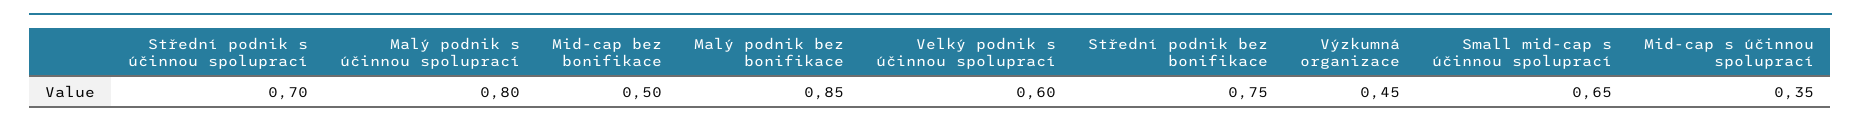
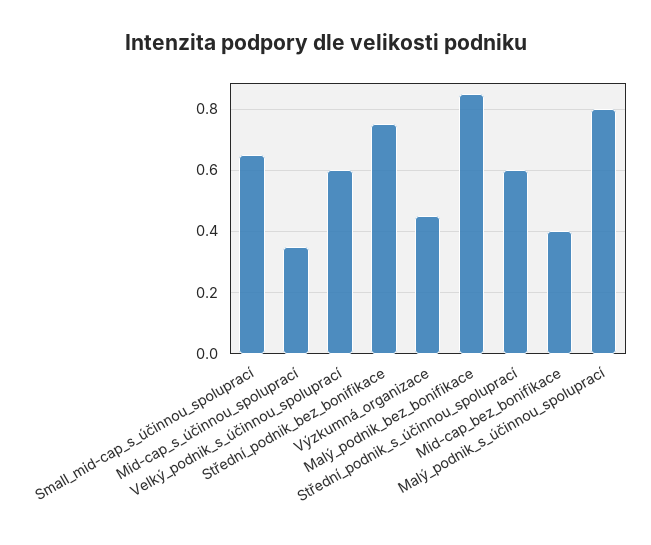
Střední podnik s účinnou spoluprací: 0.7 -> 0.6
Mid-cap bez bonifikace: 0.5 -> 0.4

